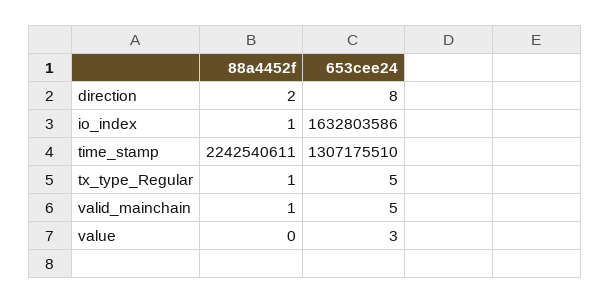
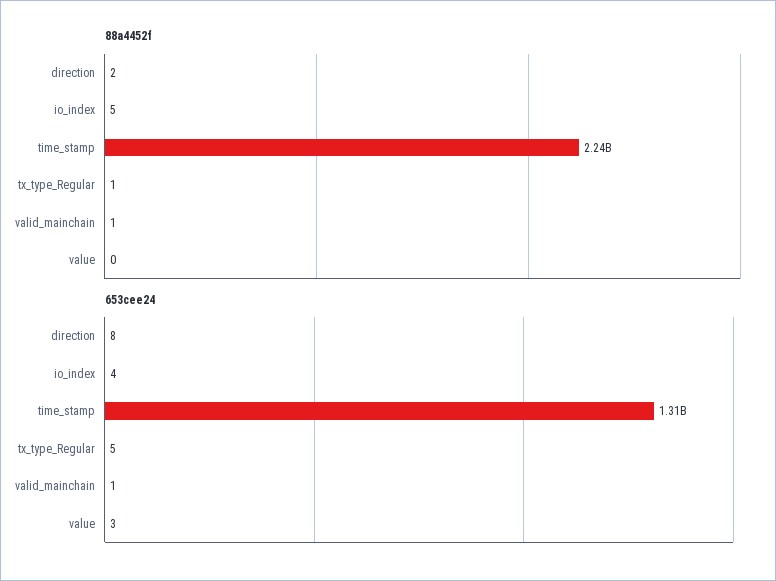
88a4452f, io_index: 1 -> 5
653cee24, io_index: 1632803586 -> 4
653cee24, valid_mainchain: 5 -> 1

